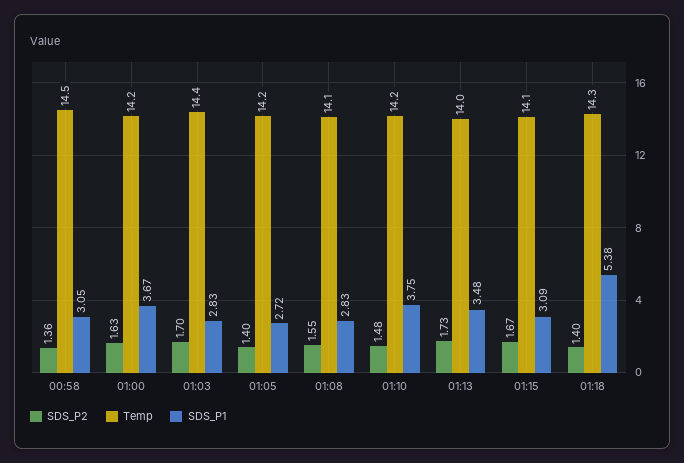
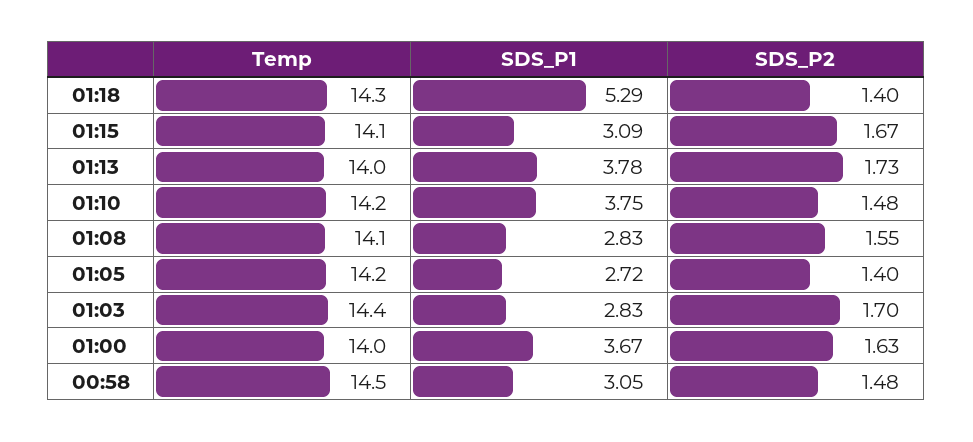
SDS_P2, 00:58: 1.36 -> 1.48
Temp, 01:00: 14.2 -> 14
SDS_P1, 01:13: 3.48 -> 3.78
SDS_P1, 01:18: 5.38 -> 5.29

